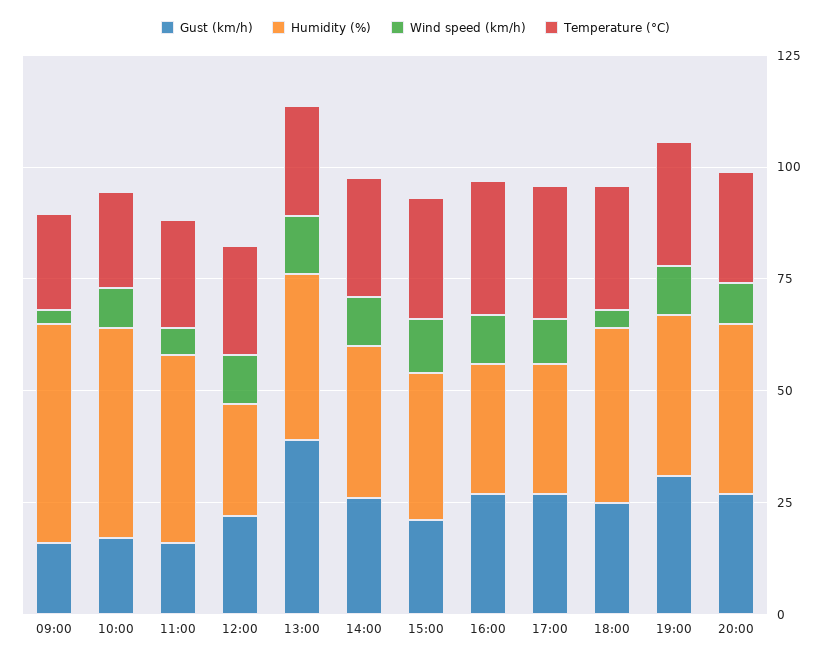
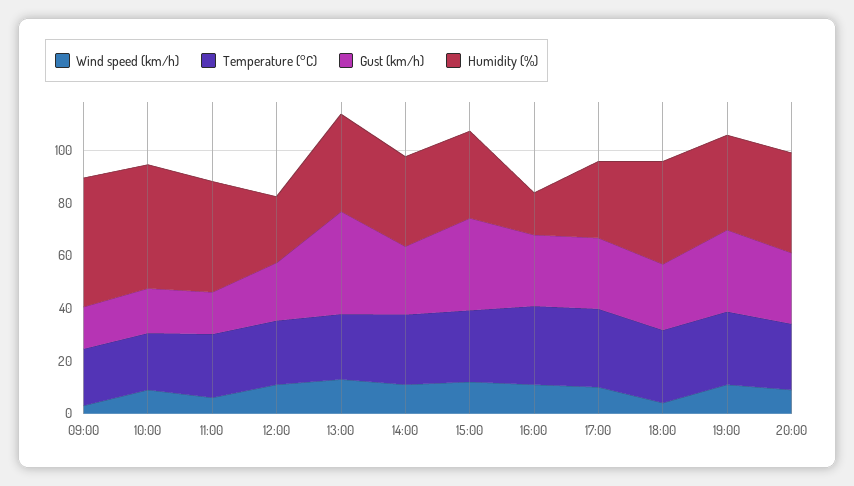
Gust (km/h), 15:00: 20 -> 35
Humidity (%), 16:00: 30 -> 15

